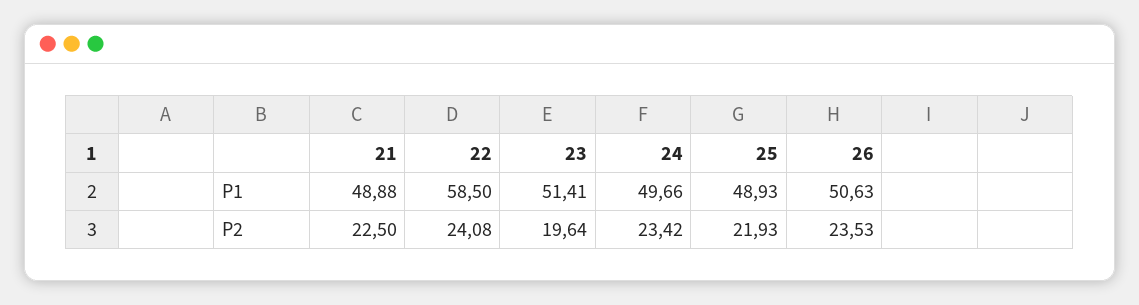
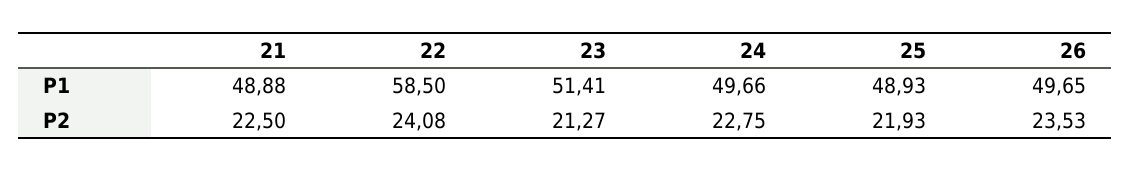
26, P1: 50.63 -> 49.65
23, P2: 19.64 -> 21.27
24, P2: 23.42 -> 22.75

